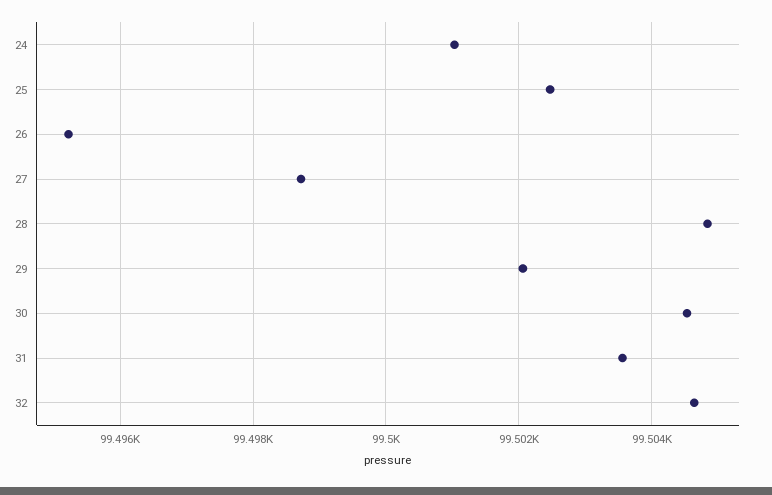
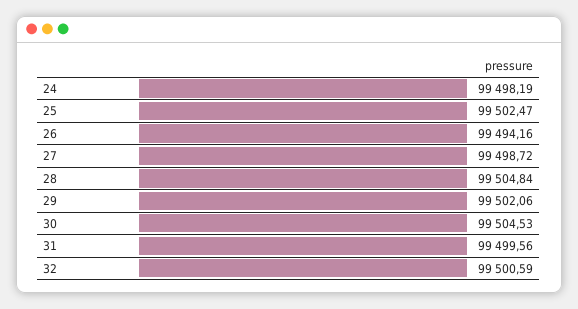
24: 99501 -> 99498.19
26: 99495.2 -> 99494.16
31: 99503.6 -> 99499.56
32: 99504.6 -> 99500.59

